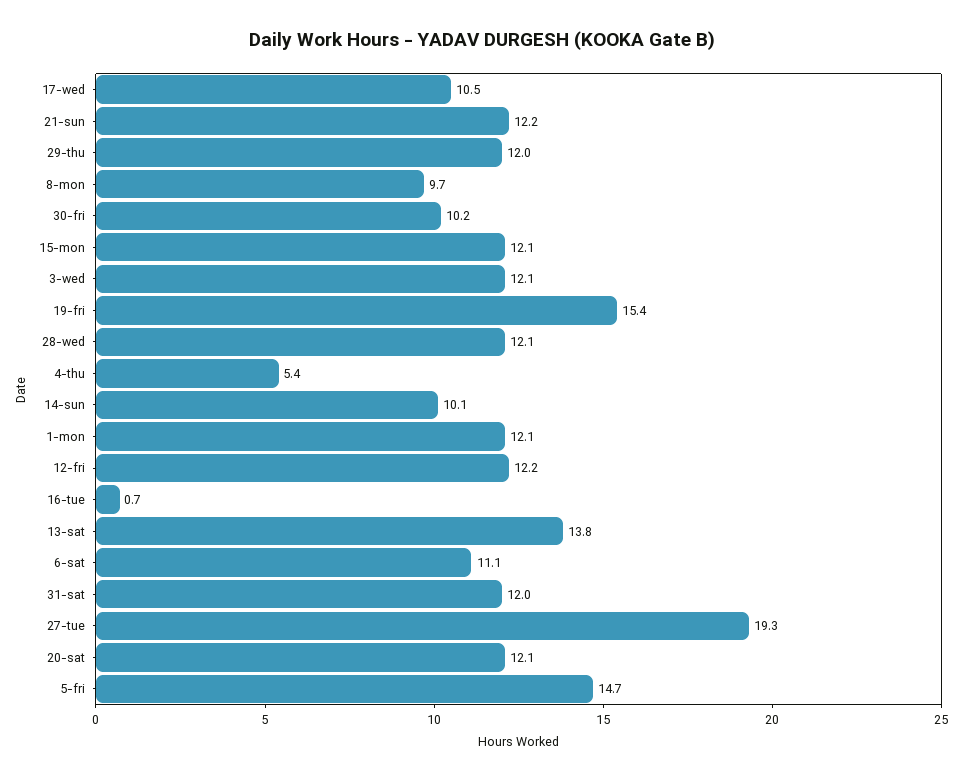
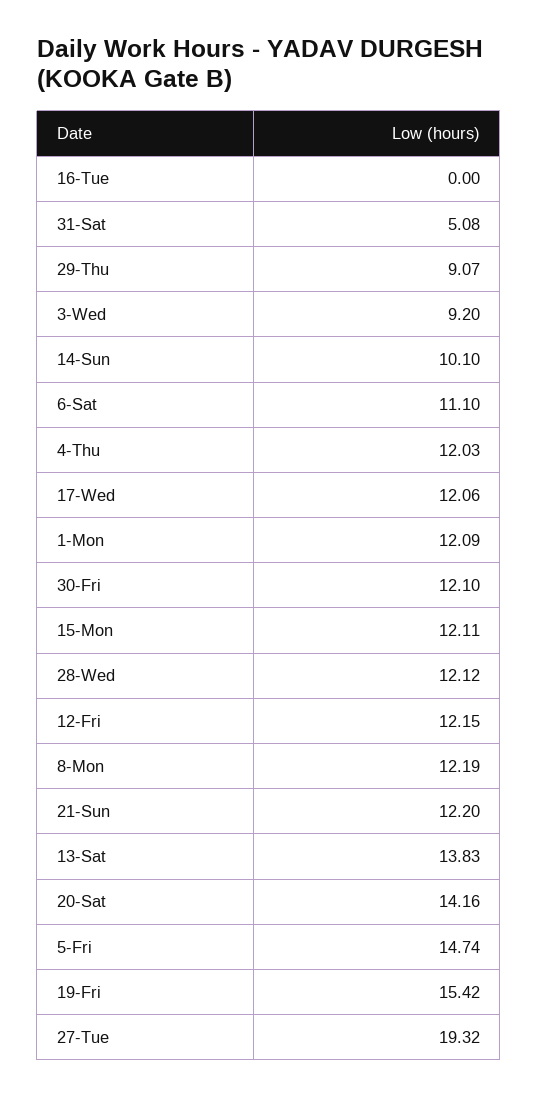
17-wed: 10.5 -> 12.06
29-thu: 12 -> 9.07
8-mon: 9.7 -> 12.19
30-fri: 10.2 -> 12.1
3-wed: 12.1 -> 9.2
4-thu: 5.4 -> 12.03
16-tue: 0.7 -> 0
31-sat: 12 -> 5.08
20-sat: 12.1 -> 14.16

